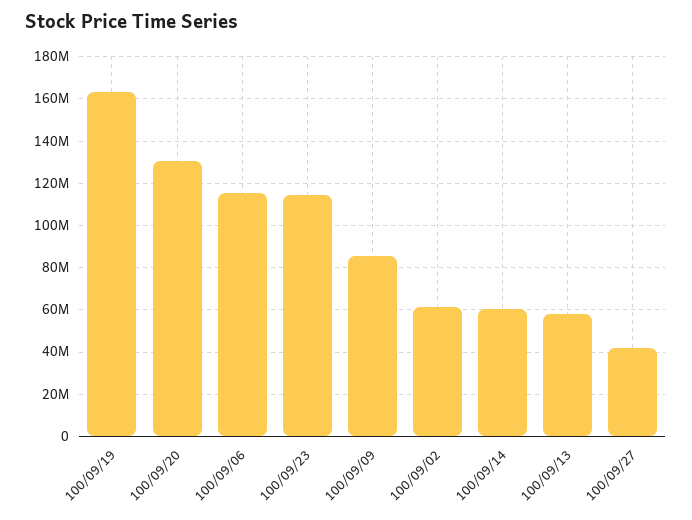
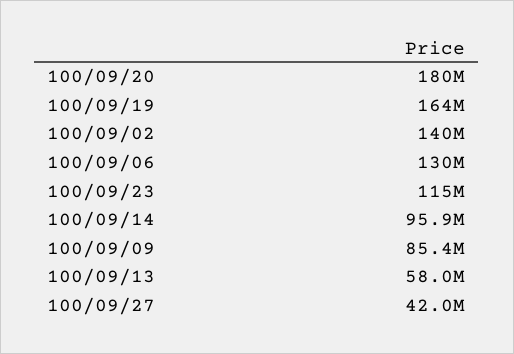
100/09/20: 130000000 -> 180000000
100/09/06: 115000000 -> 130000000
100/09/02: 60000000 -> 140000000
100/09/14: 60000000 -> 95900000

